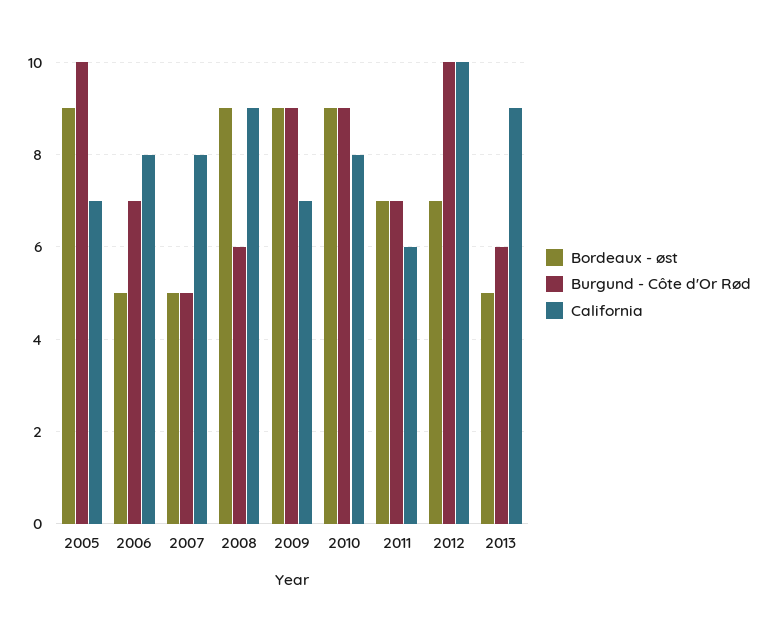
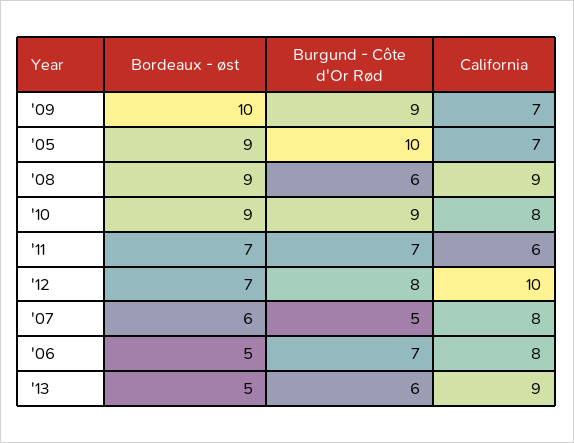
Bordeaux - øst, 2007: 5 -> 6
Bordeaux - øst, 2009: 9 -> 10
Burgund - Côte d'Or Rød, 2012: 10 -> 8

